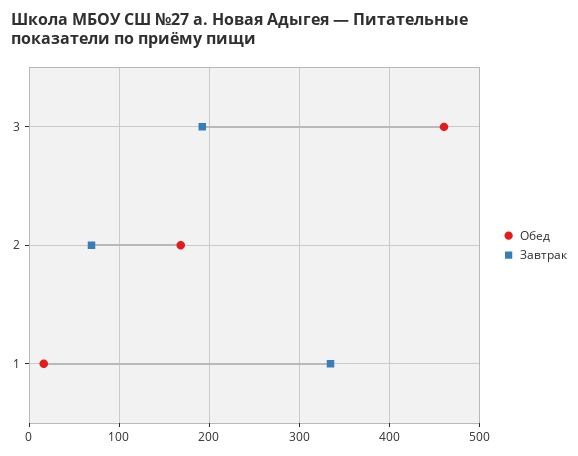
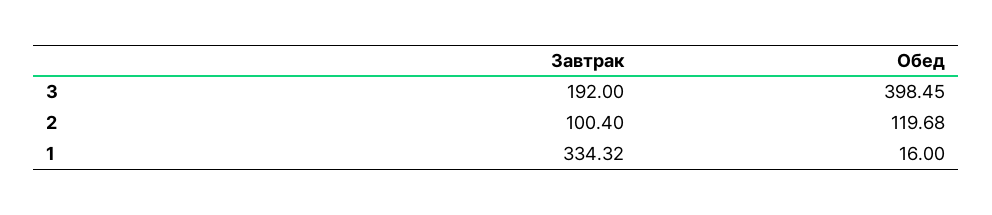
Обед, 3: 460 -> 398.45
Обед, 2: 170 -> 119.68
Завтрак, 2: 70 -> 100.4

